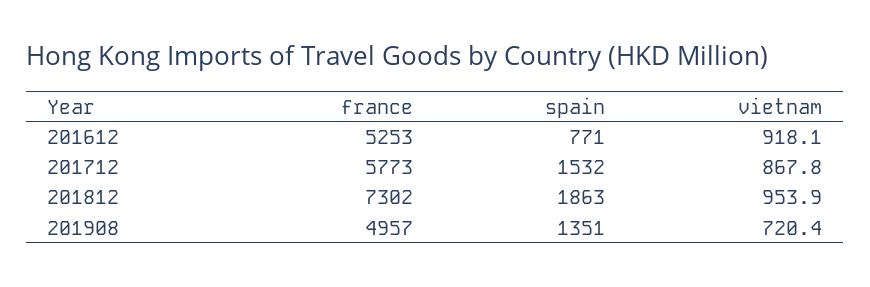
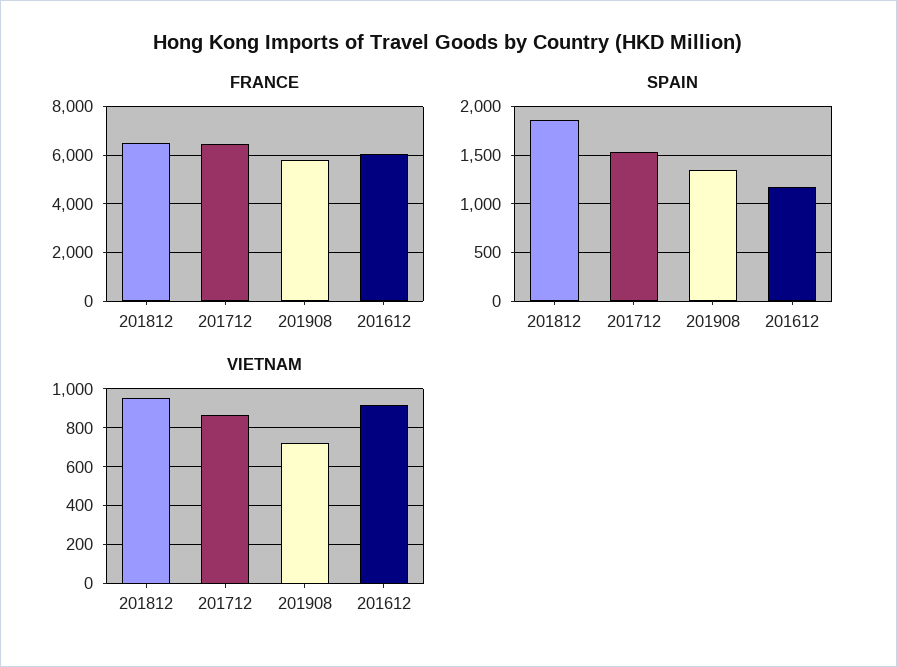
france, 201612: 5253 -> 6000
spain, 201612: 771 -> 1200
france, 201712: 5773 -> 6500
france, 201812: 7302 -> 6500
france, 201908: 4957 -> 5750

